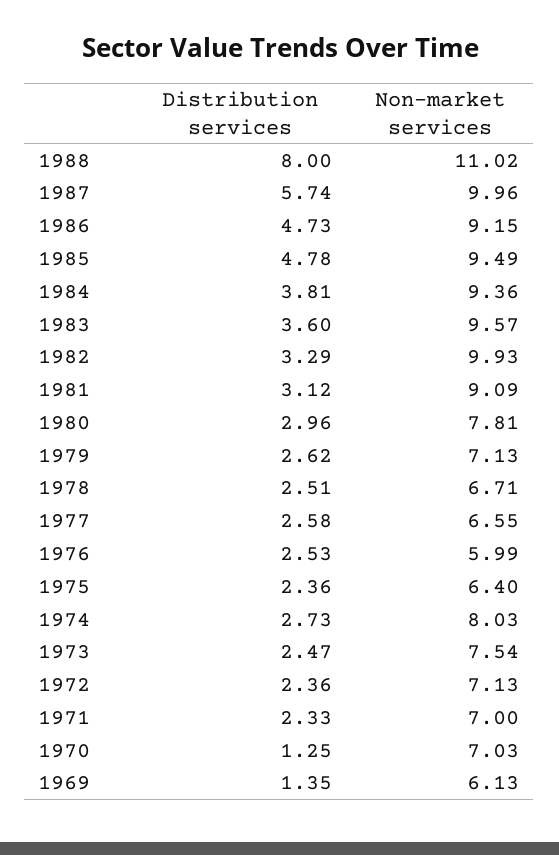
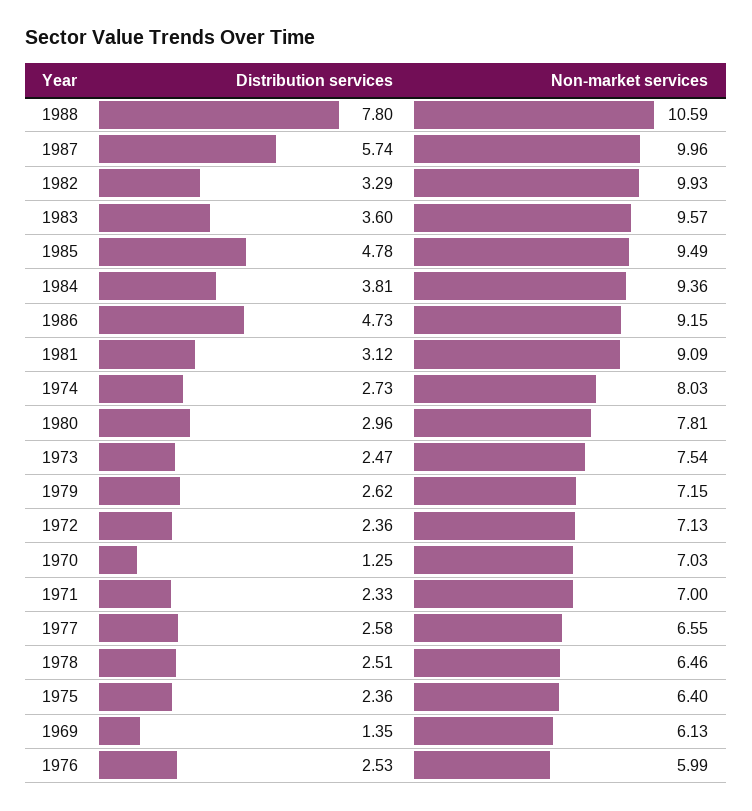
Distribution services, 1988: 8 -> 7.8
Non-market services, 1988: 11.02 -> 10.59
Non-market services, 1979: 7.13 -> 7.15
Non-market services, 1978: 6.71 -> 6.46

